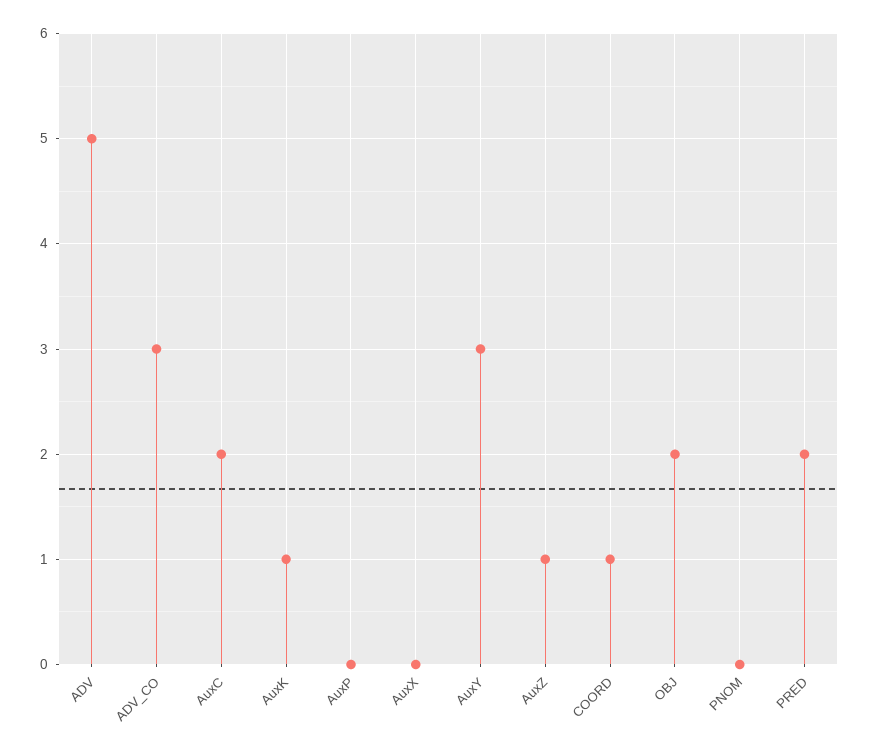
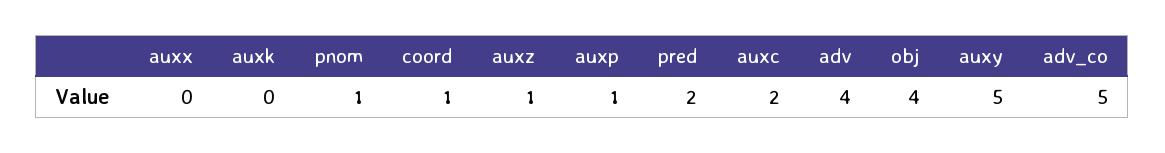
ADV: 5 -> 4
ADV_CO: 3 -> 5
AuxK: 1 -> 0
AuxP: 0 -> 1
AuxY: 3 -> 5
OBJ: 2 -> 4
PNOM: 0 -> 1

